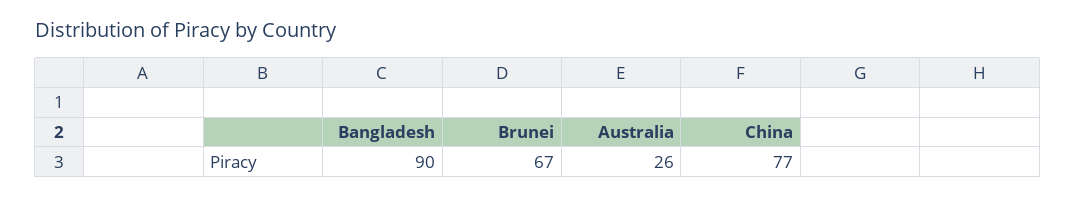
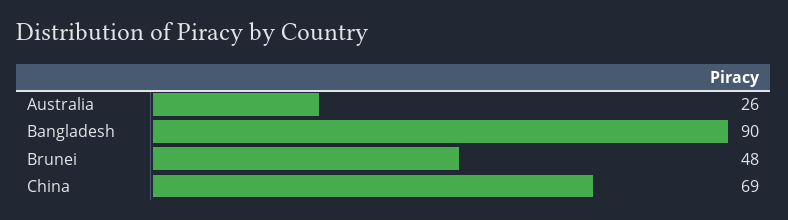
Brunei: 67 -> 48
China: 77 -> 69

